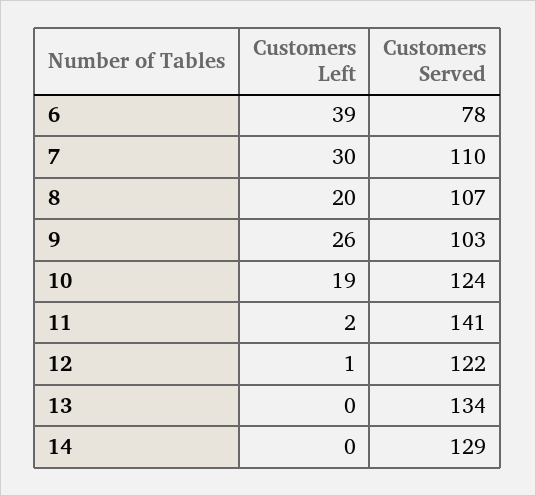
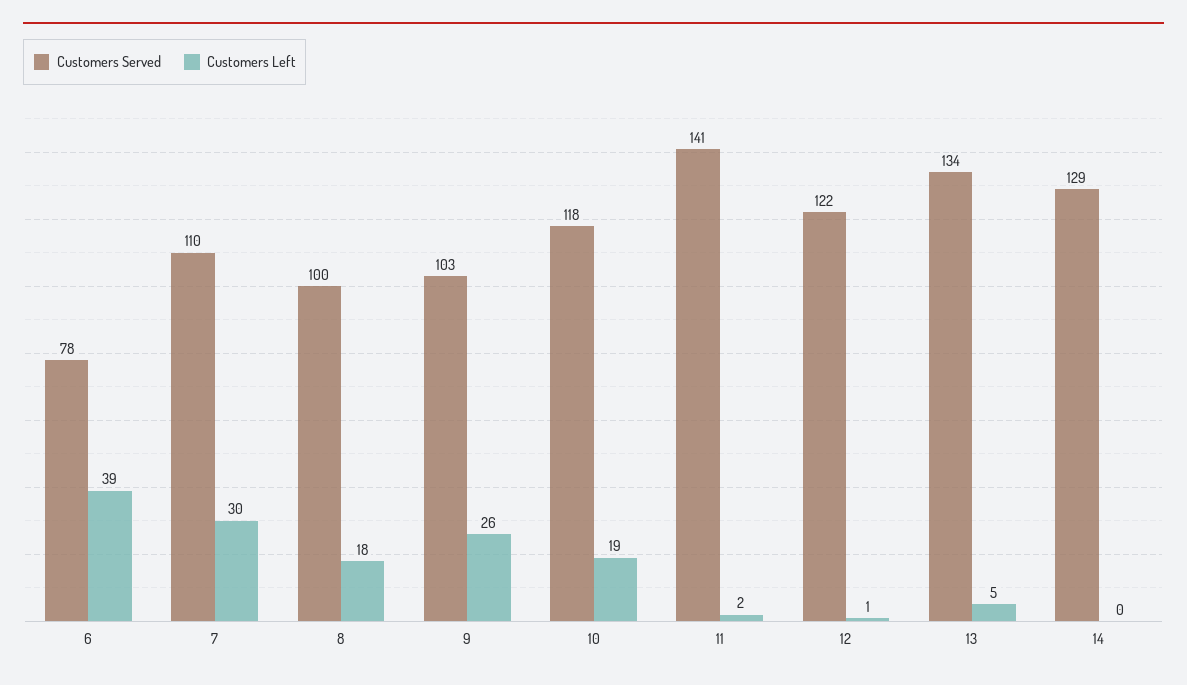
Customers Left, 8: 20 -> 18
Customers Served, 8: 107 -> 100
Customers Served, 10: 124 -> 118
Customers Left, 13: 0 -> 5

